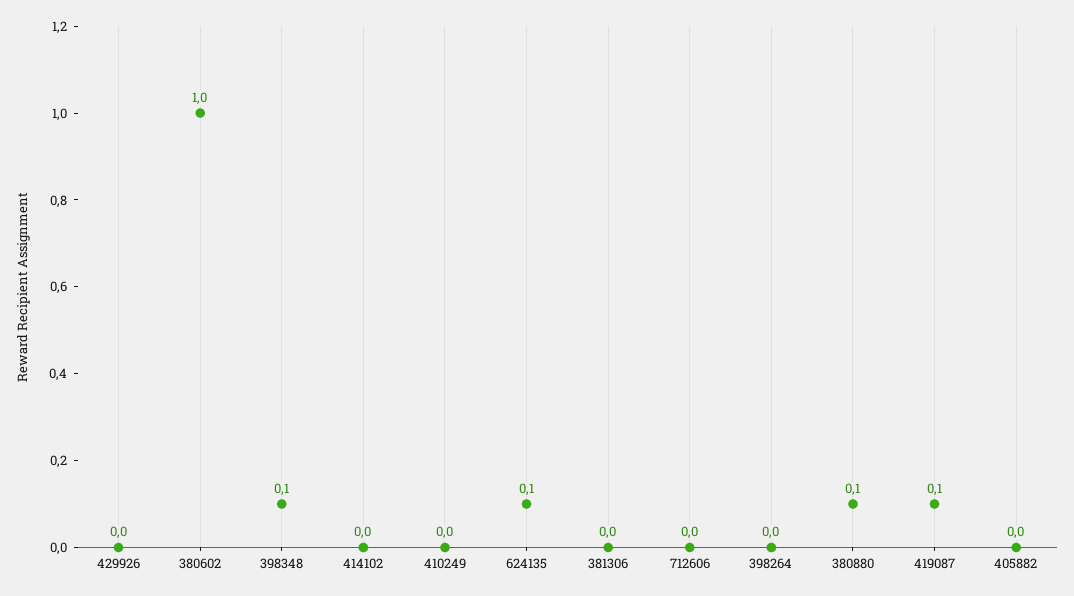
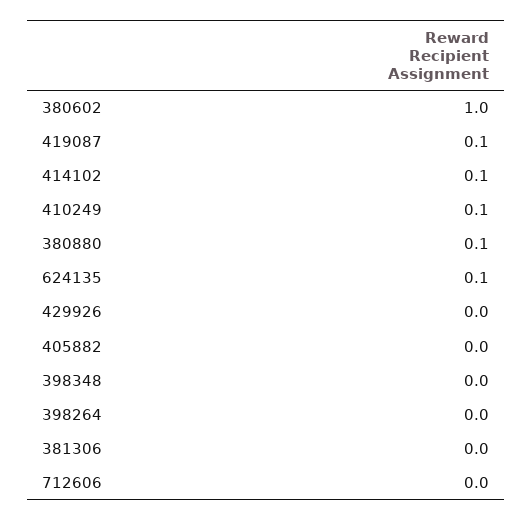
398348: 0.1 -> 0
414102: 0 -> 0.1
410249: 0 -> 0.1

